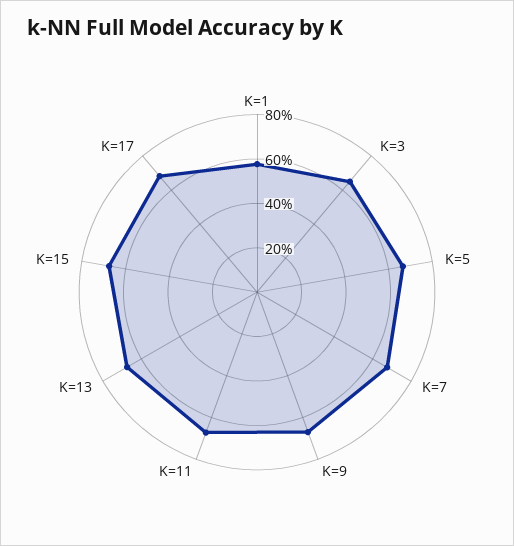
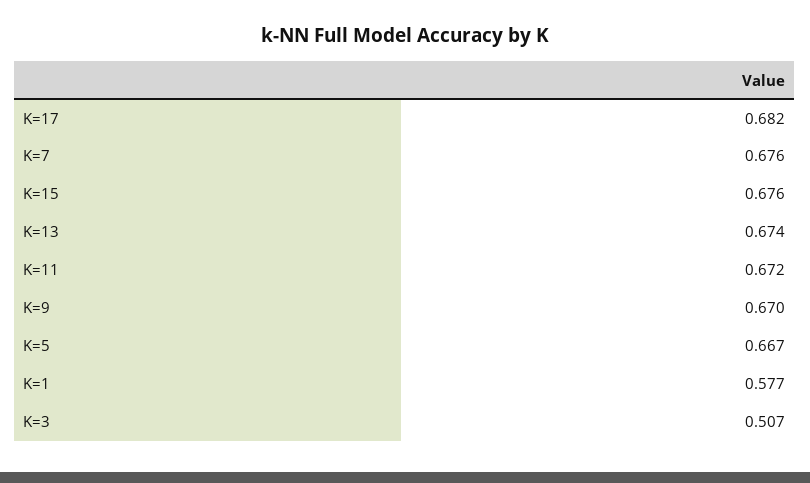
K=3: 0.65 -> 0.507

